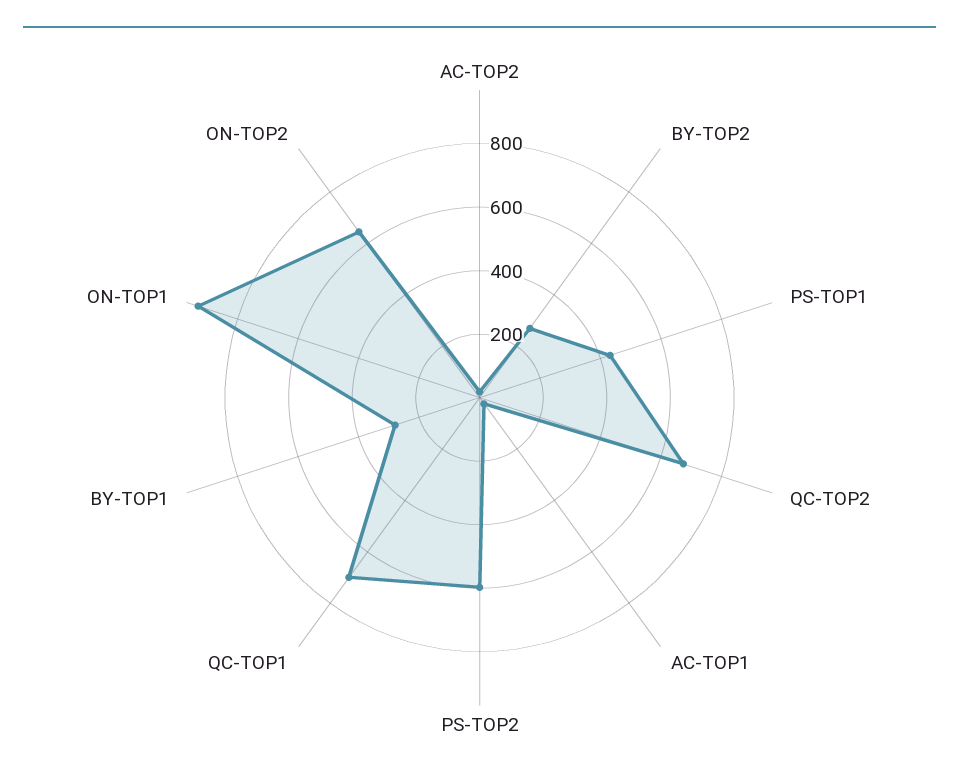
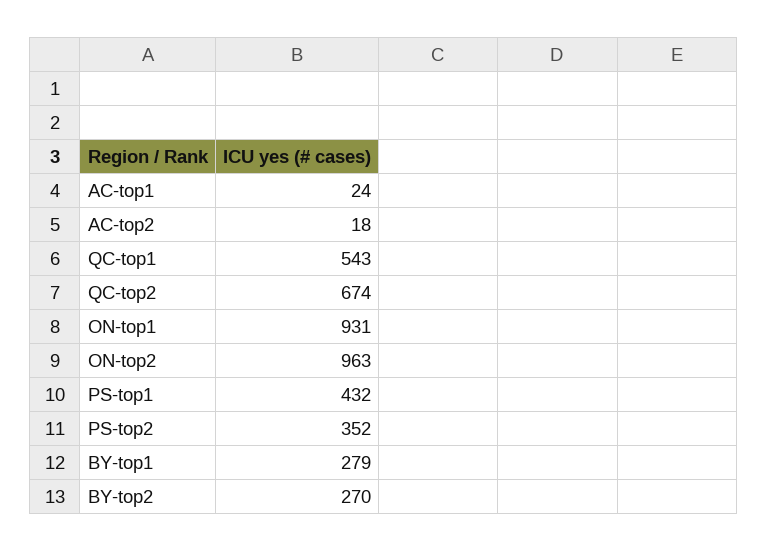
PS-TOP2: 600 -> 352
QC-TOP1: 700 -> 543
ON-TOP2: 650 -> 963

